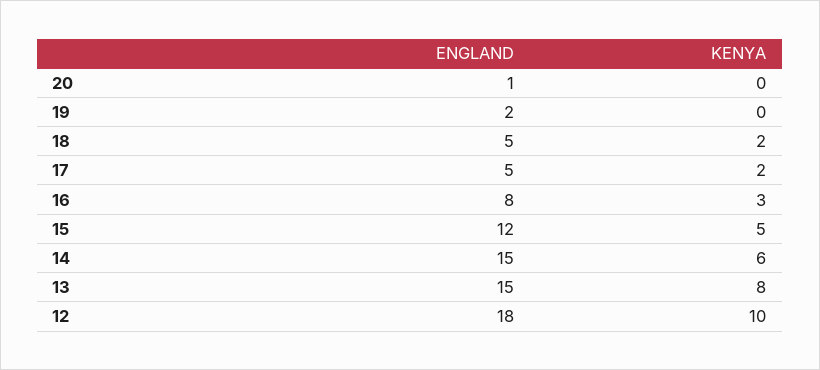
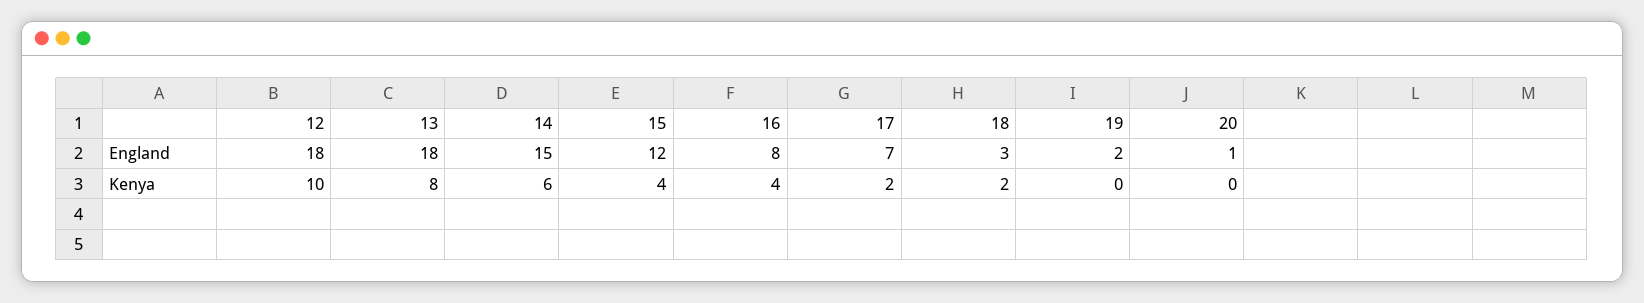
ENGLAND, 18: 5 -> 3
ENGLAND, 17: 5 -> 7
KENYA, 16: 3 -> 4
KENYA, 15: 5 -> 4
ENGLAND, 13: 15 -> 18

